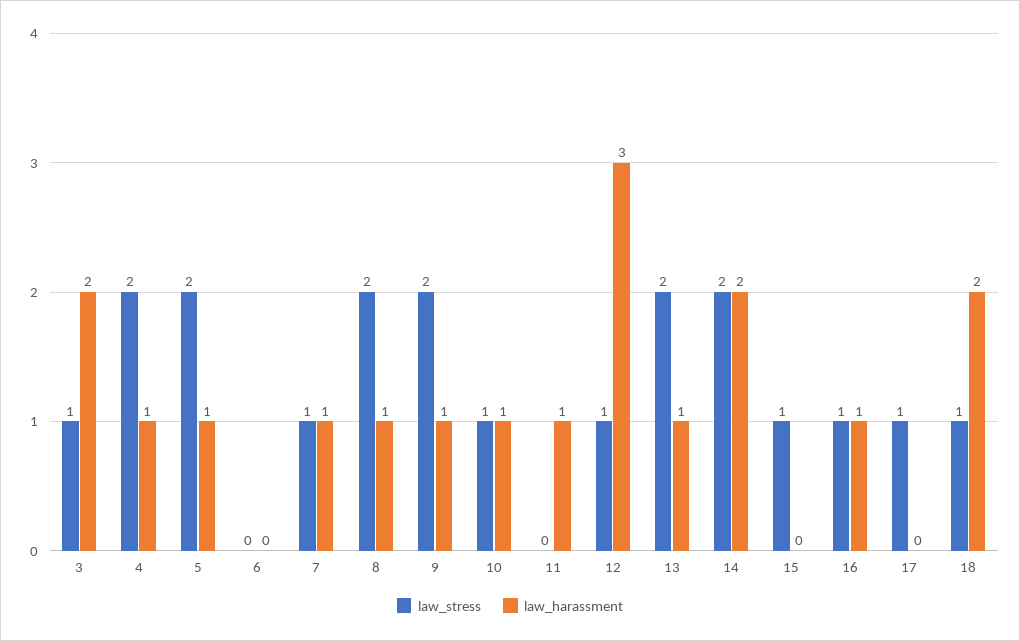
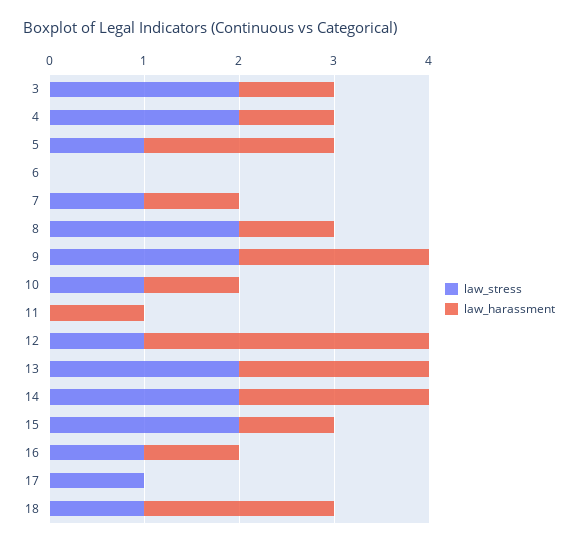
law_stress, 3: 1 -> 2
law_harassment, 3: 2 -> 1
law_stress, 5: 2 -> 1
law_harassment, 5: 1 -> 2
law_harassment, 9: 1 -> 2
law_harassment, 13: 1 -> 2
law_stress, 15: 1 -> 2
law_harassment, 15: 0 -> 1

